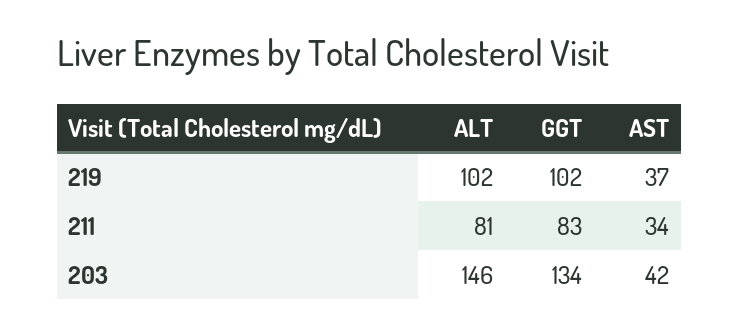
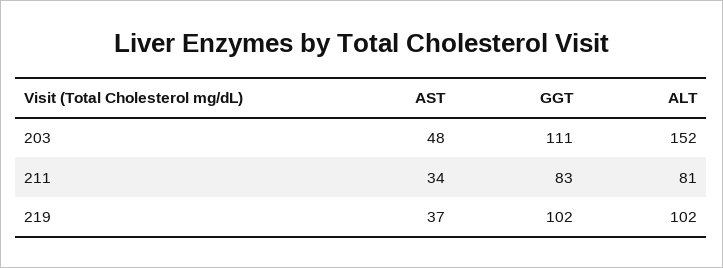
ALT, 203: 146 -> 152
GGT, 203: 134 -> 111
AST, 203: 42 -> 48

